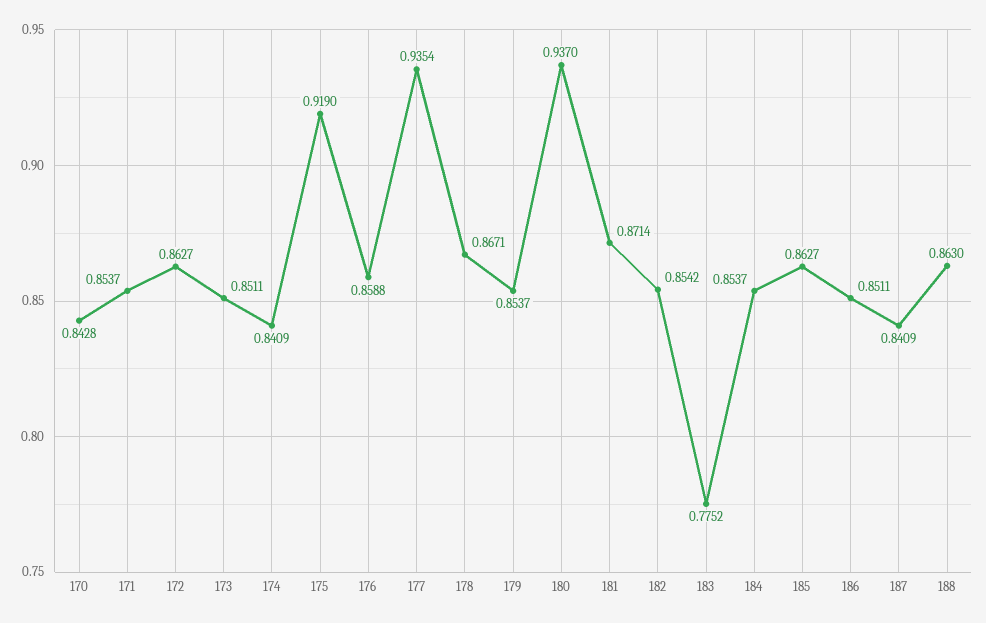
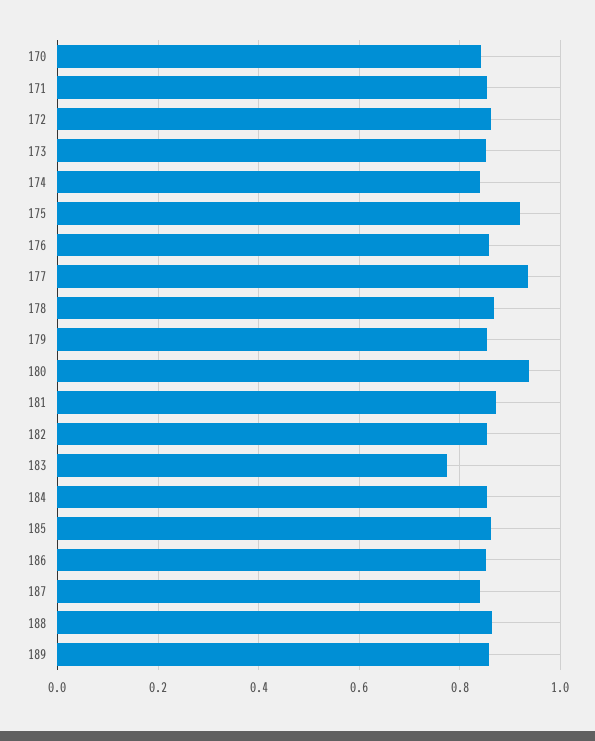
189: none -> 0.86

